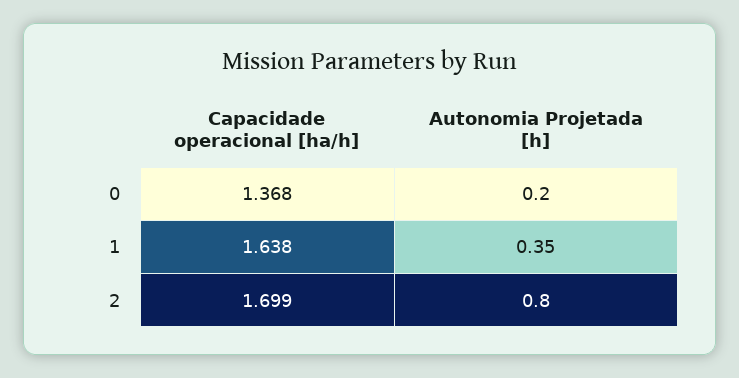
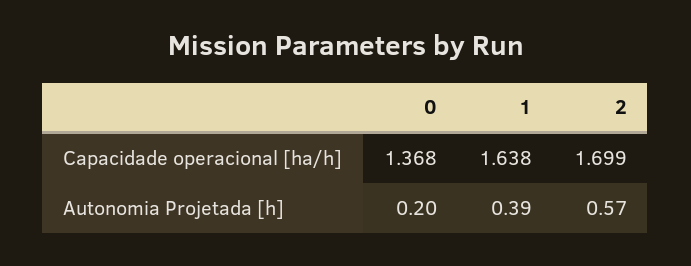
Autonomia Projetada [h], 1: 0.35 -> 0.39
Autonomia Projetada [h], 2: 0.8 -> 0.57

